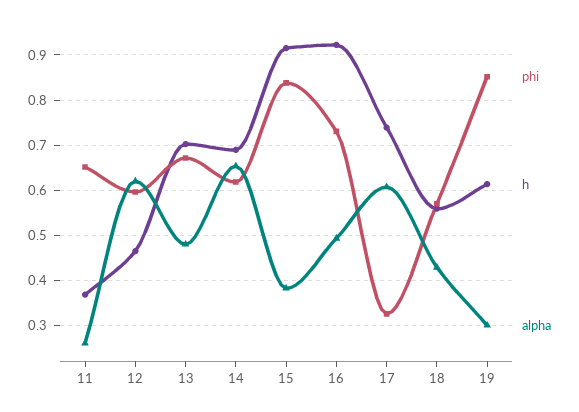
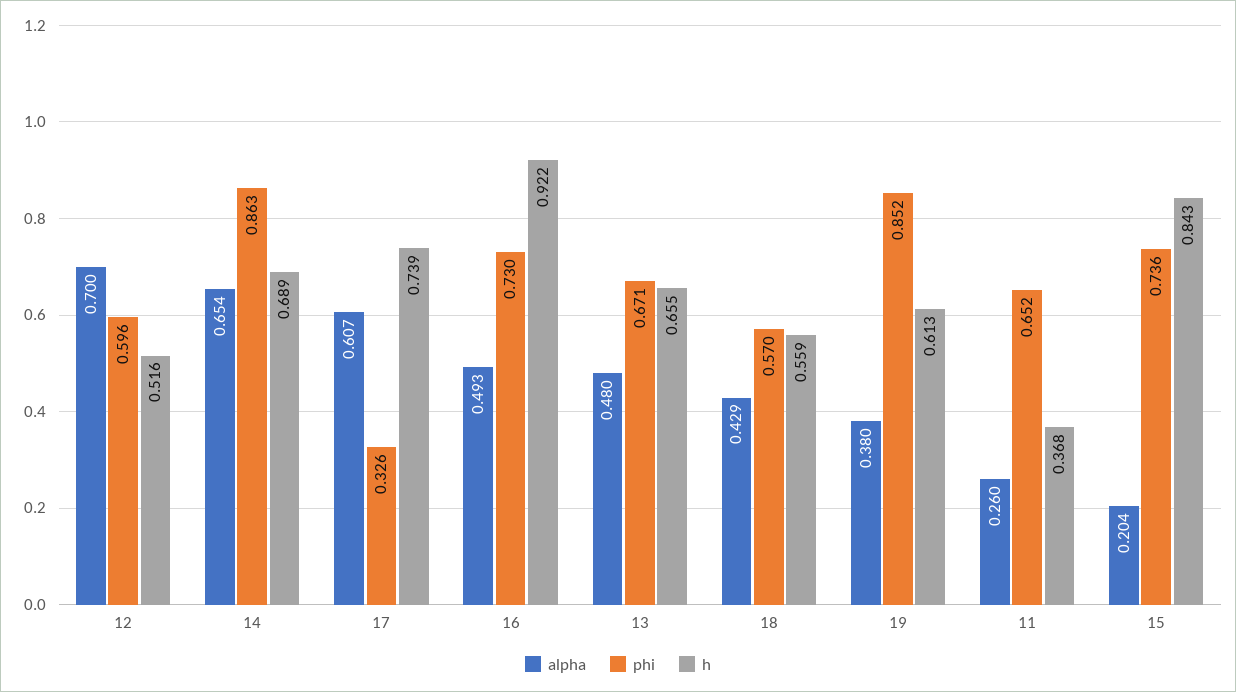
h, 12: 0.46 -> 0.516
alpha, 12: 0.62 -> 0.7
h, 13: 0.7 -> 0.655
phi, 14: 0.62 -> 0.863
phi, 15: 0.84 -> 0.736
h, 15: 0.92 -> 0.843
alpha, 15: 0.38 -> 0.204
alpha, 19: 0.3 -> 0.38

